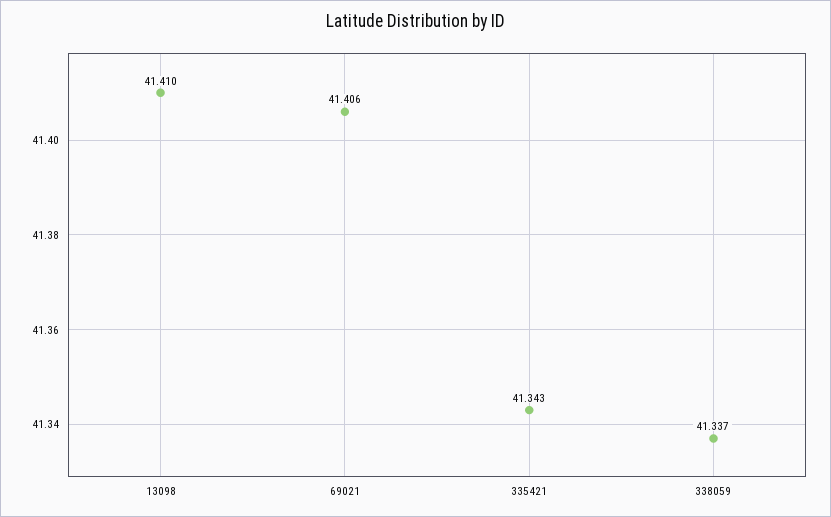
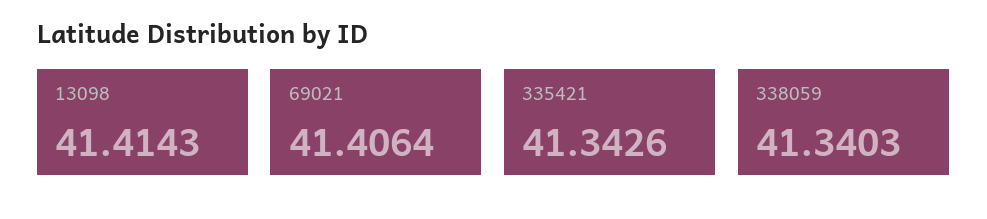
13098: 41.41 -> 41.4143
338059: 41.337 -> 41.3403

